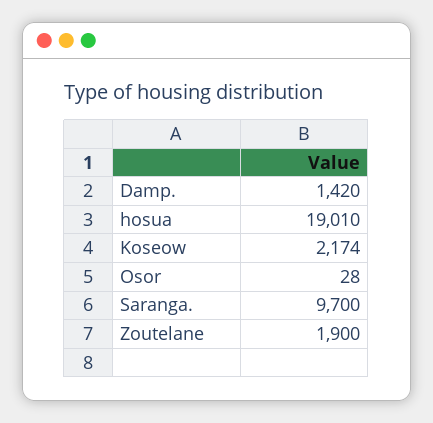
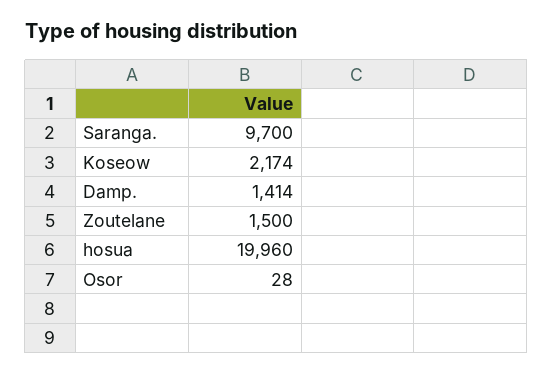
Damp.: 1420 -> 1414
hosua: 19010 -> 19960
Zoutelane: 1900 -> 1500

